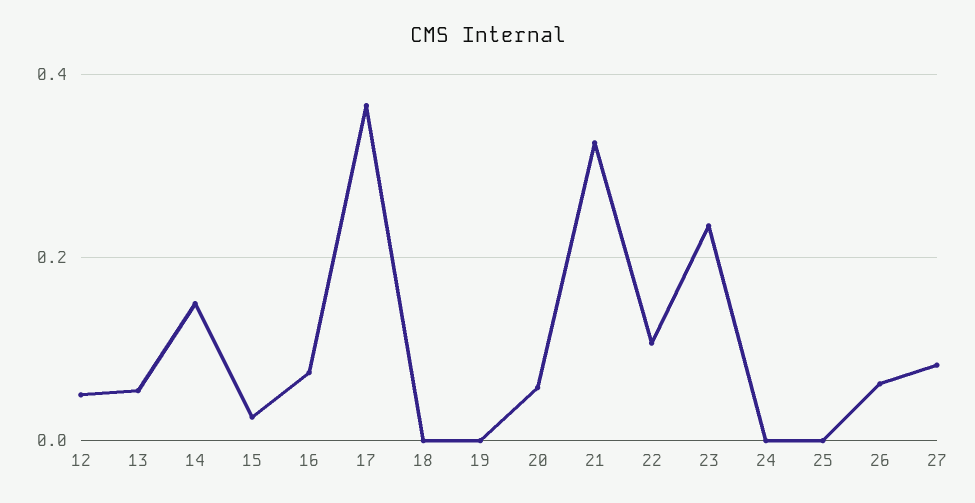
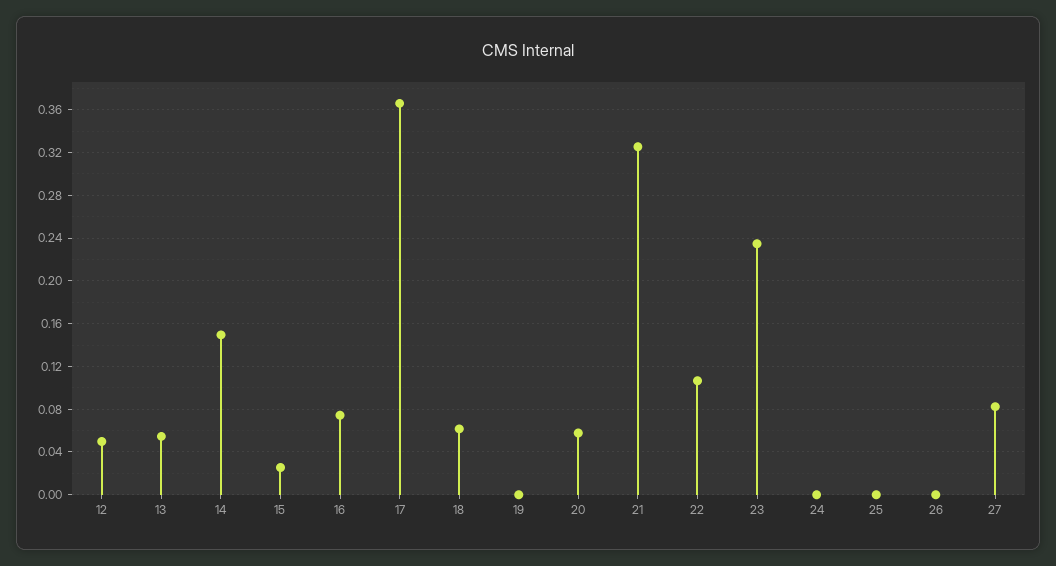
18: 0 -> 0.06
26: 0.06 -> 0

